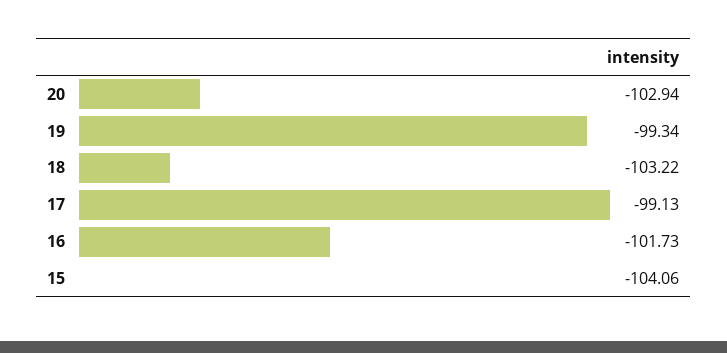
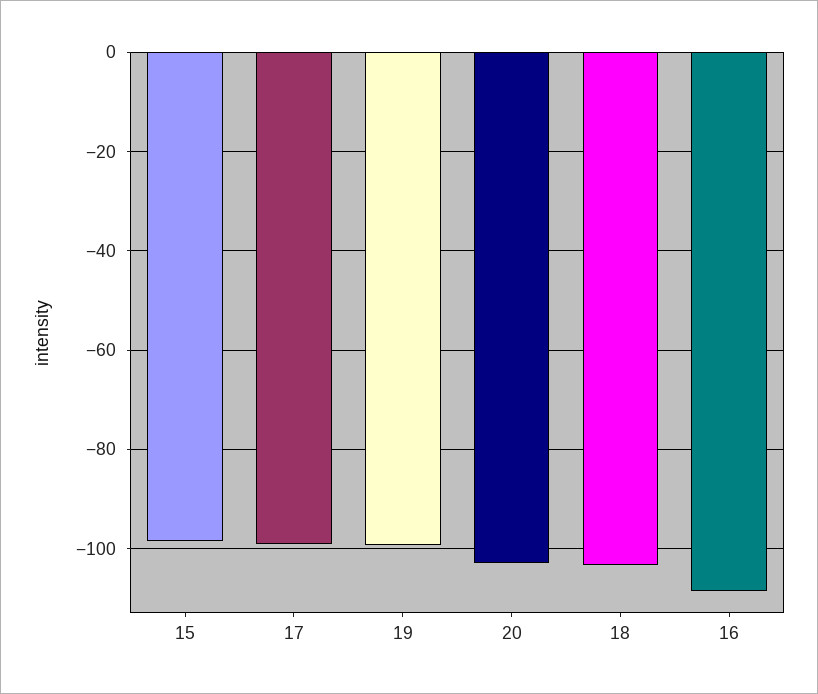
16: -101.73 -> -108
15: -104.06 -> -98

